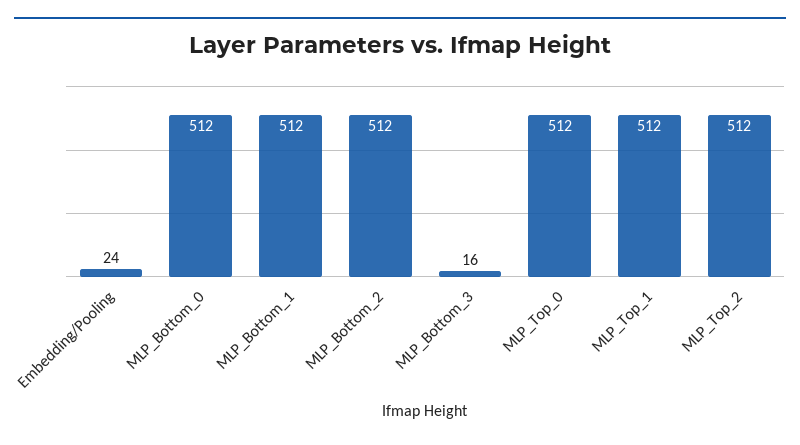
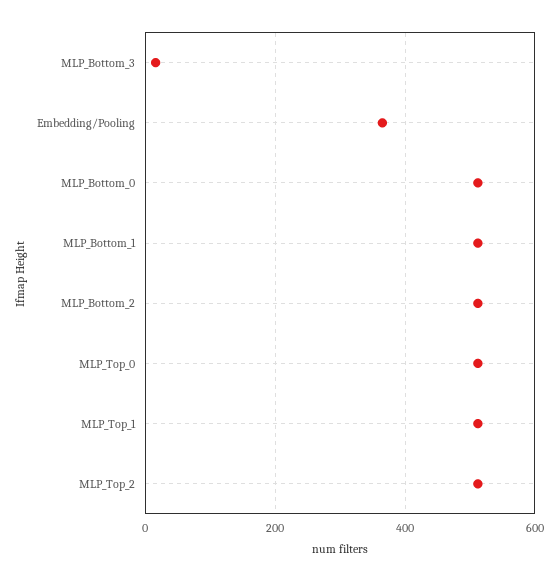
Embedding/Pooling: 24 -> 360

